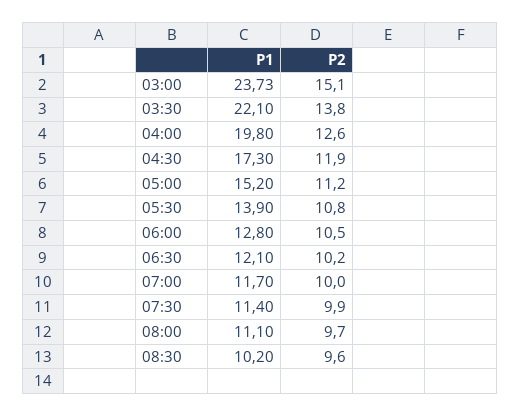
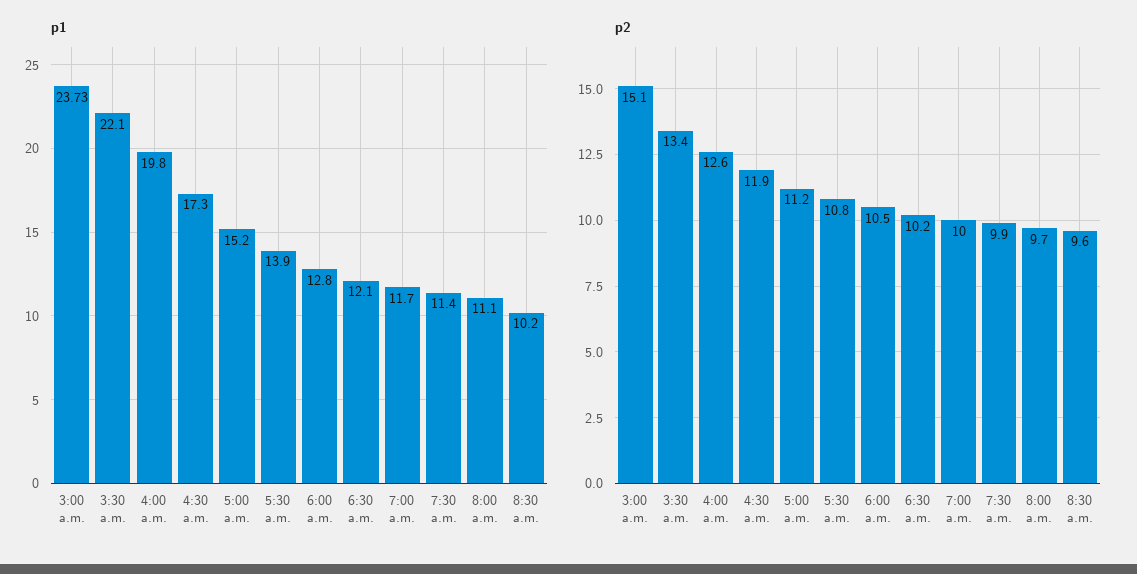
P2, 03:30: 13.8 -> 13.4

